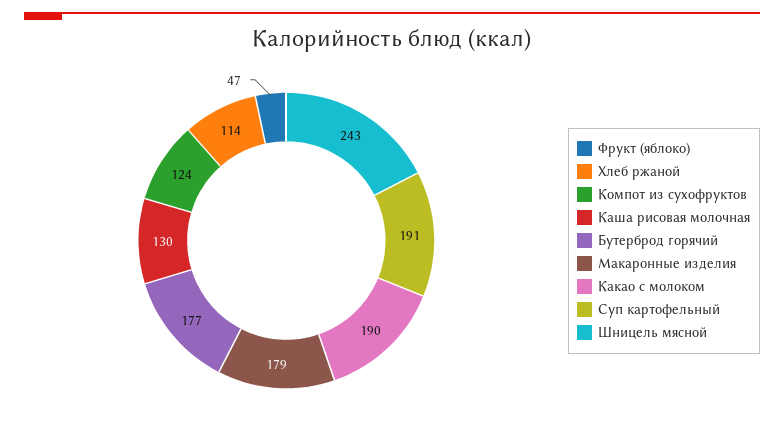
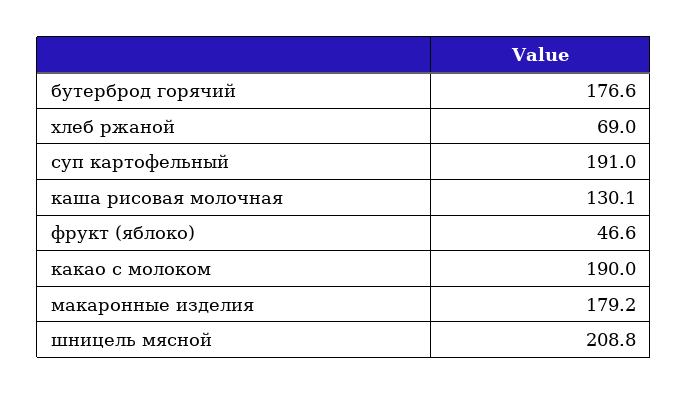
Хлеб ржаной: 114 -> 69
Компот из сухофруктов: 124 -> none
Шницель мясной: 243 -> 208.8

